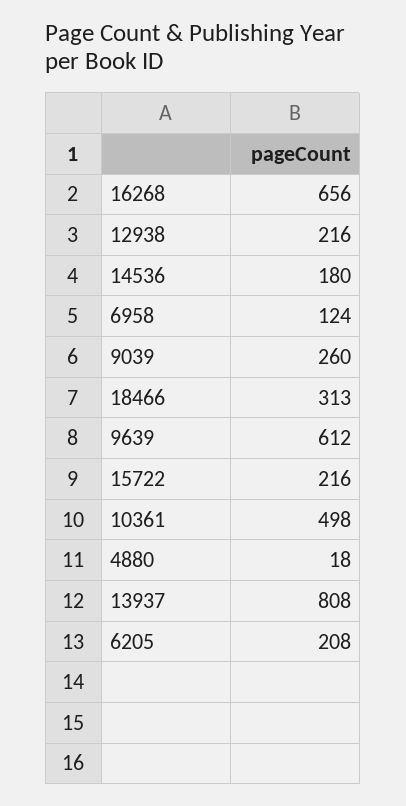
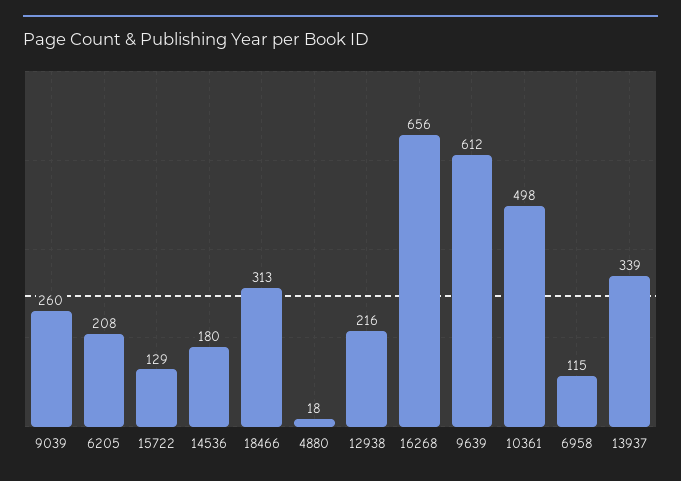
6958: 124 -> 115
15722: 216 -> 129
13937: 808 -> 339

